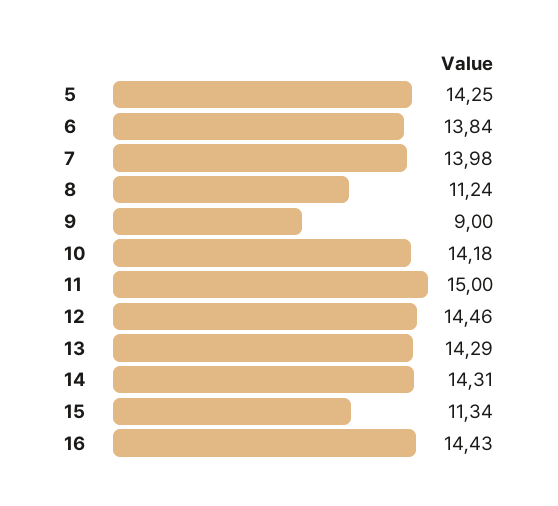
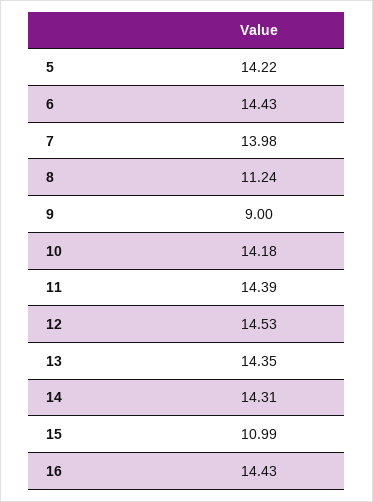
5: 14.25 -> 14.22
6: 13.84 -> 14.43
11: 15 -> 14.39
12: 14.46 -> 14.53
13: 14.29 -> 14.35
15: 11.34 -> 10.99

